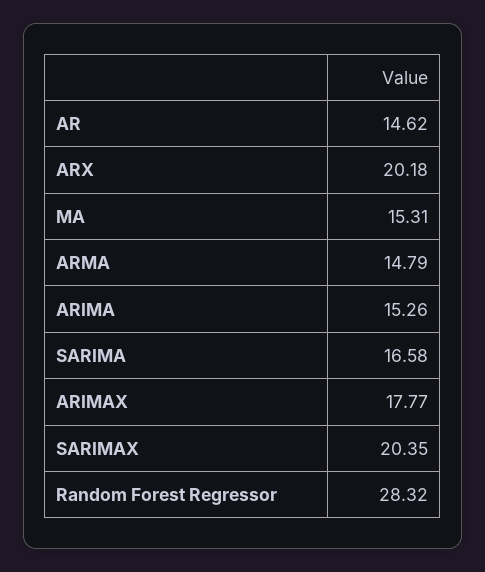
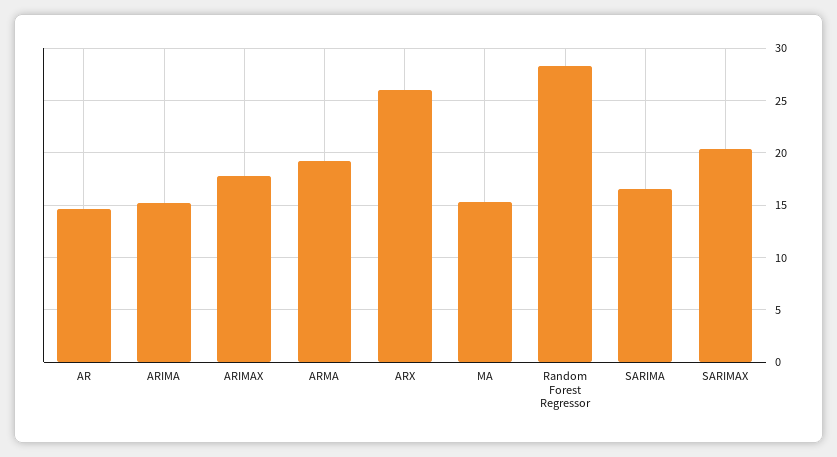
ARX: 20.18 -> 26
ARMA: 14.79 -> 19

